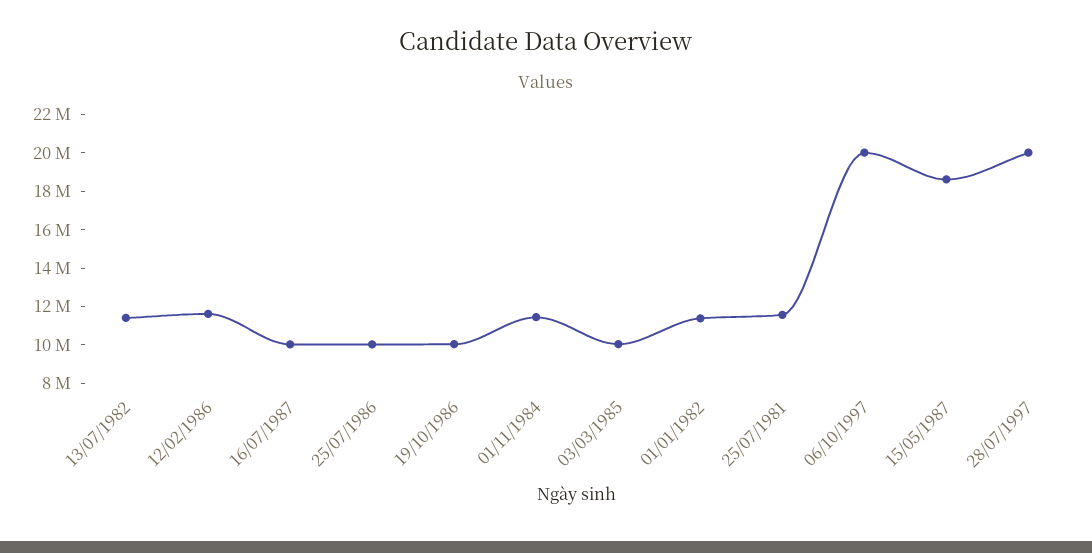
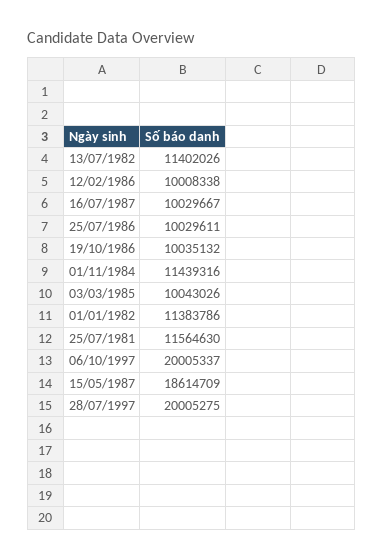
12/02/1986: 11500000 -> 10008338

